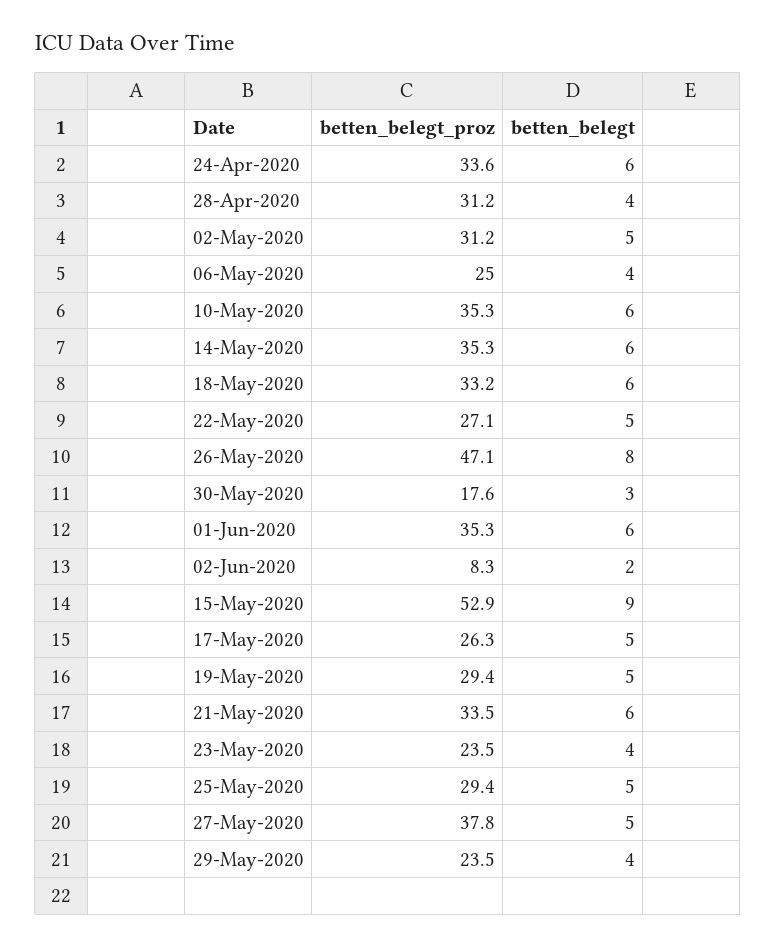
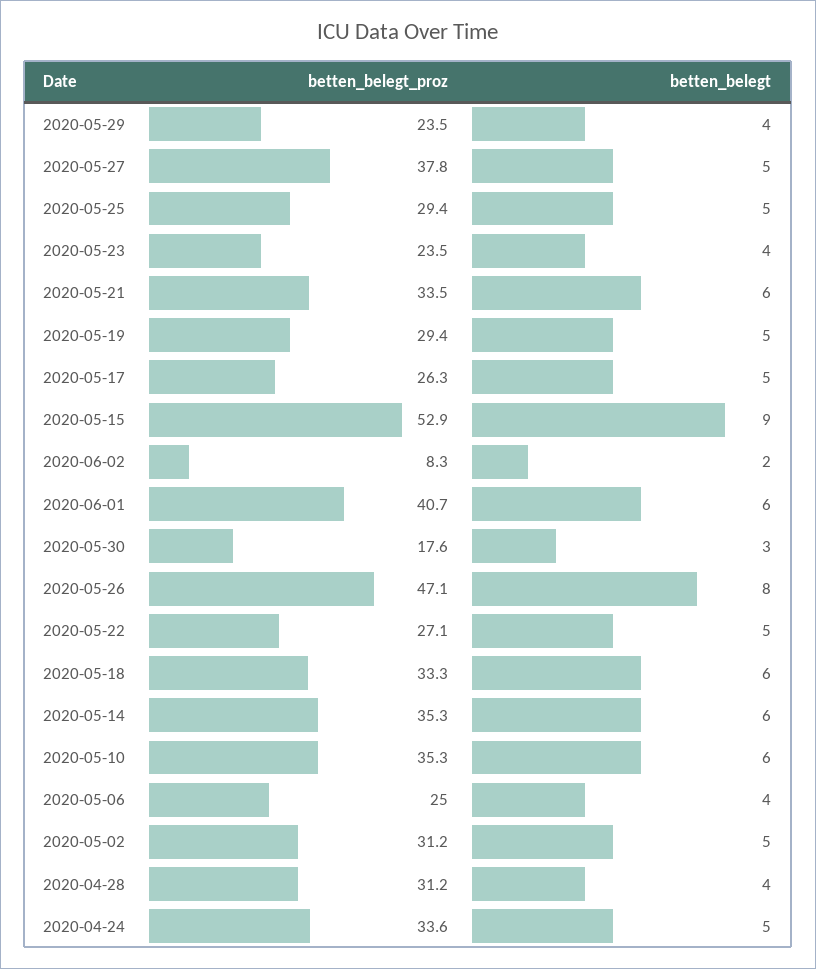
betten_belegt, 24-Apr-2020: 6 -> 5
betten_belegt_proz, 18-May-2020: 33.2 -> 33.3
betten_belegt_proz, 01-Jun-2020: 35.3 -> 40.7

